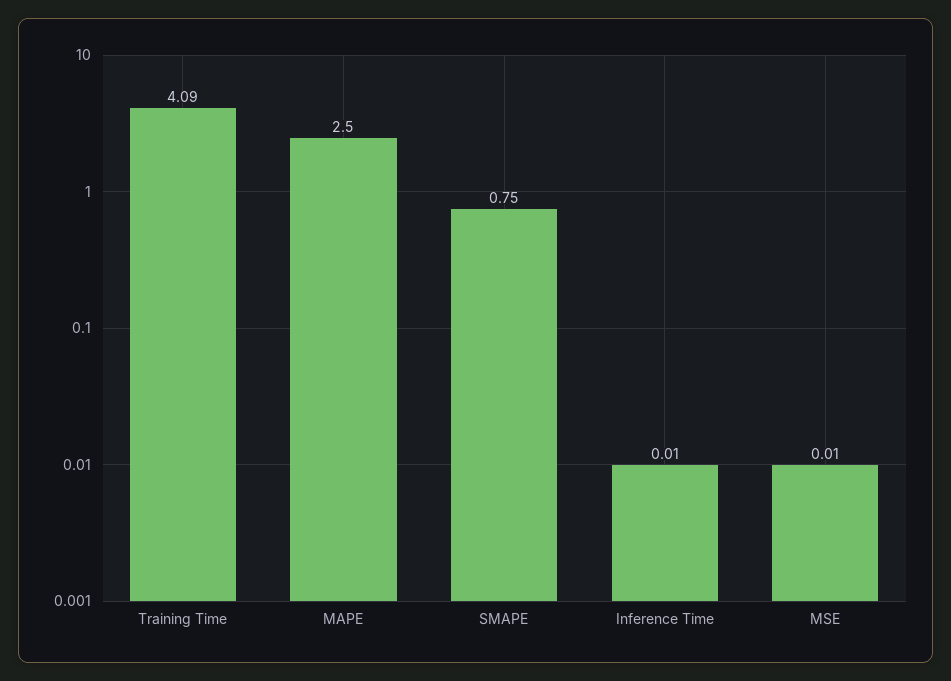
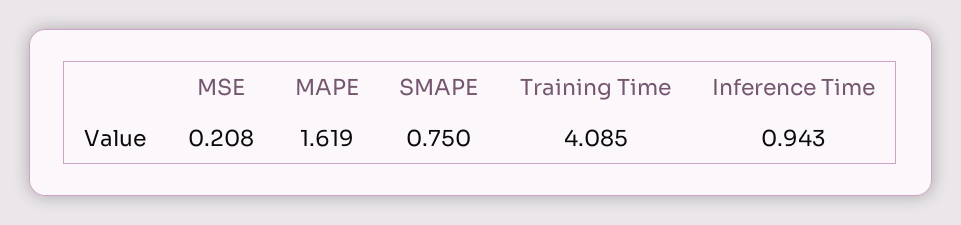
MAPE: 2.5 -> 1.619
Inference Time: 0.01 -> 0.943
MSE: 0.01 -> 0.208

